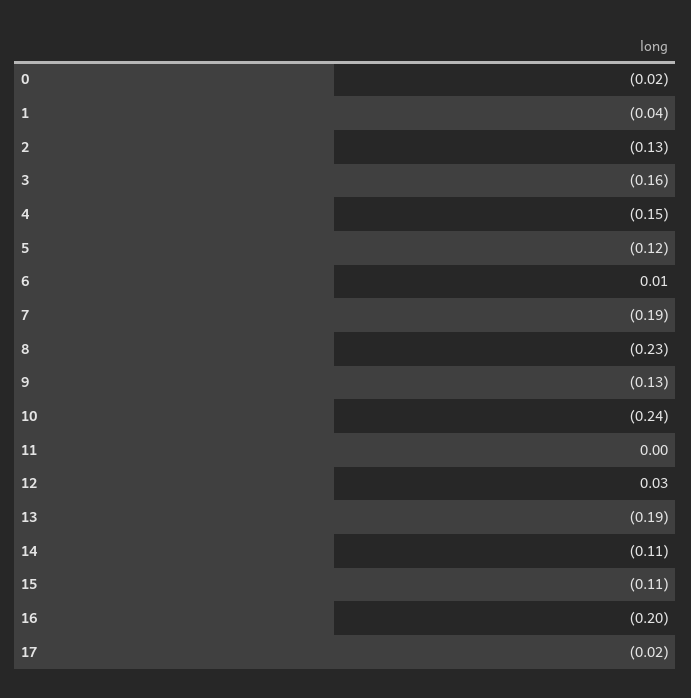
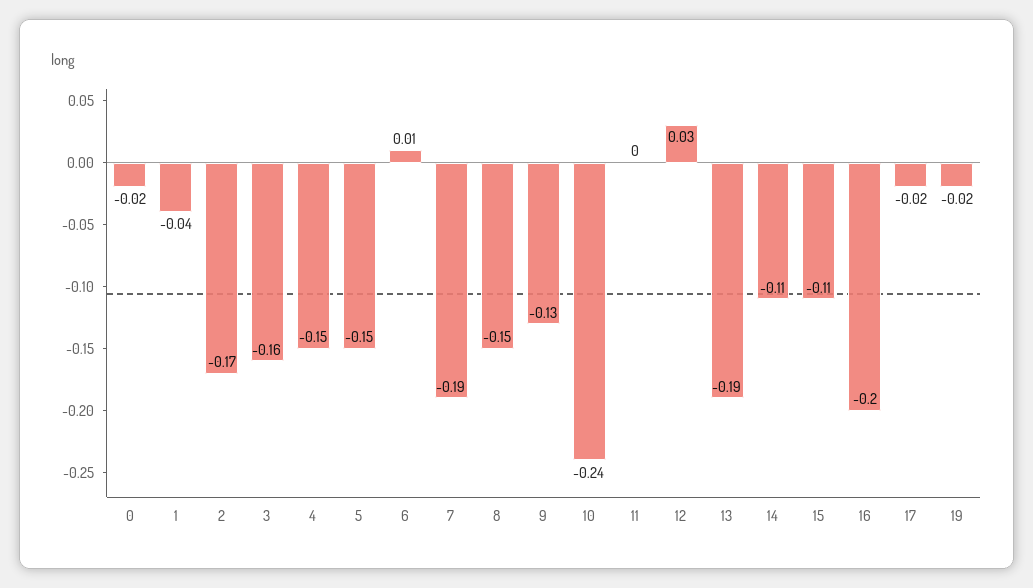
2: -0.13 -> -0.17
5: -0.12 -> -0.15
8: -0.23 -> -0.15
19: none -> -0.02

